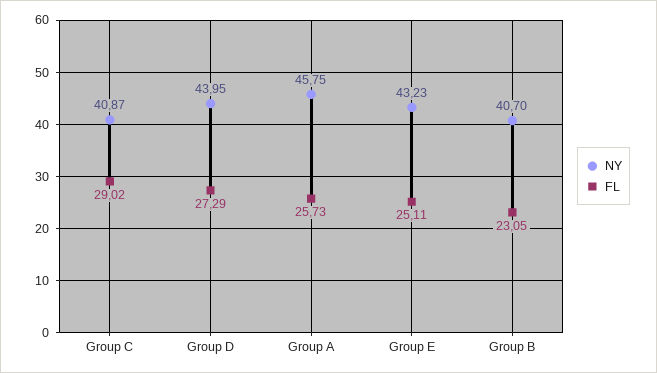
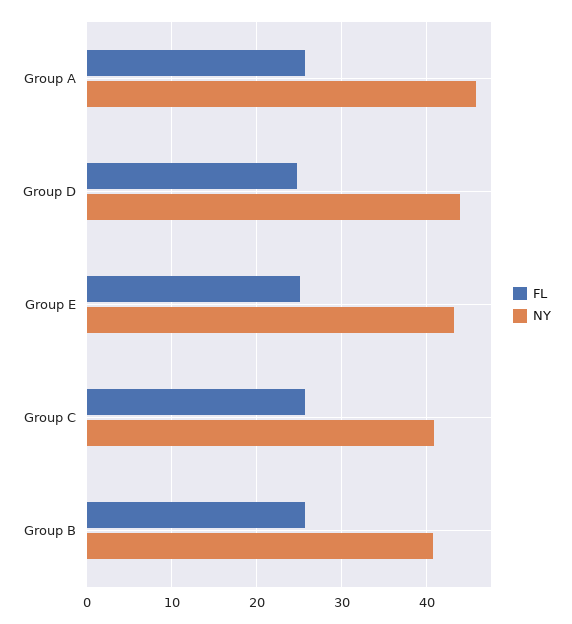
FL, Group C: 29.02 -> 26
FL, Group D: 27.29 -> 25
FL, Group B: 23.05 -> 26

